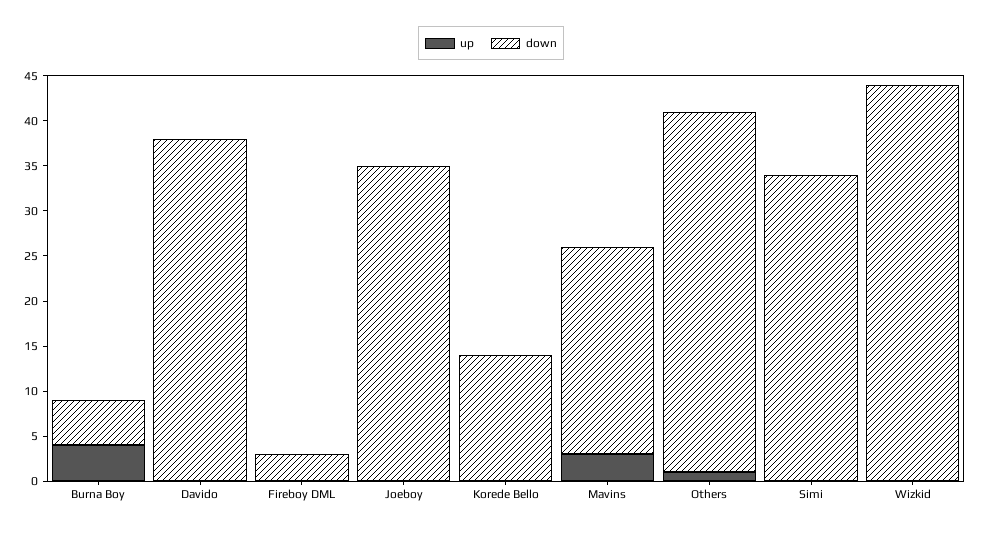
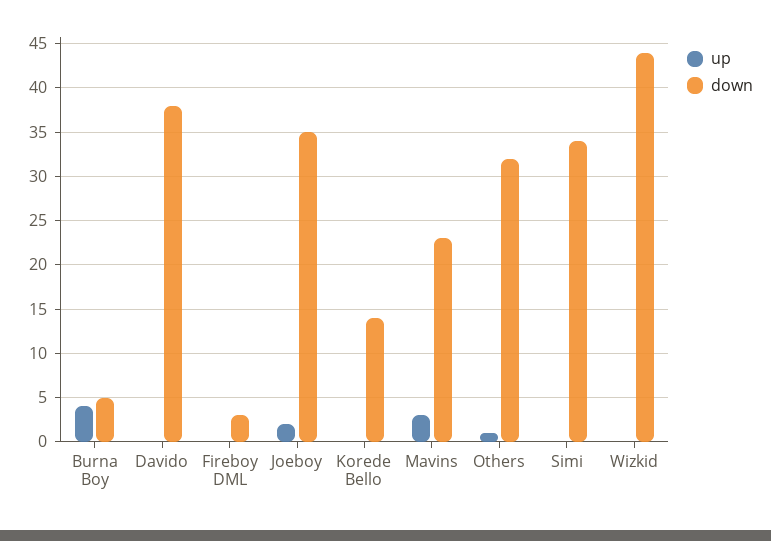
up, Joeboy: 0 -> 2
down, Others: 40 -> 32

